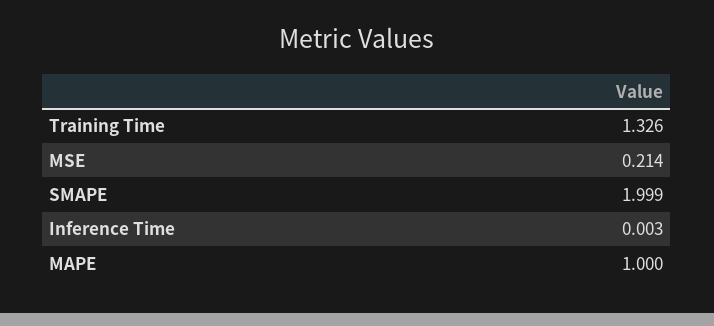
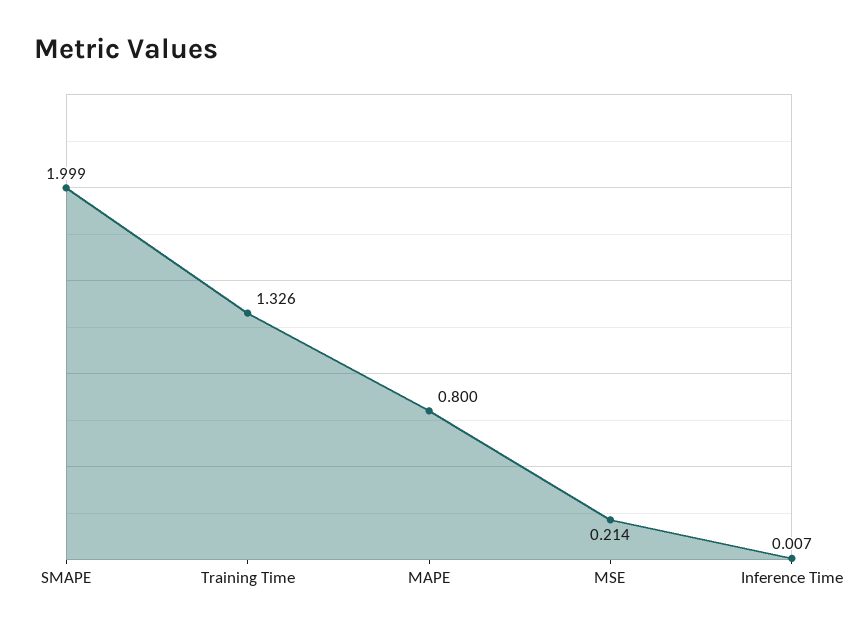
Inference Time: 0.003 -> 0.007
MAPE: 1 -> 0.8

